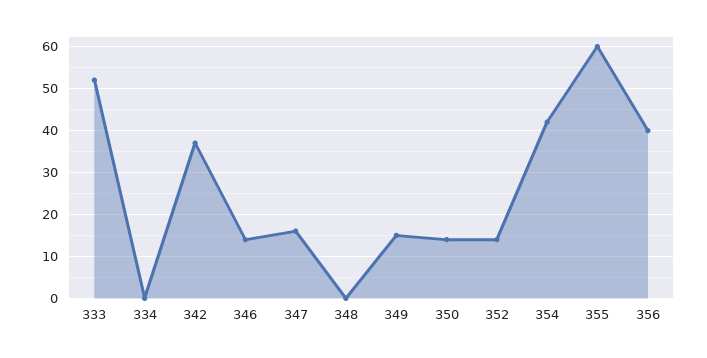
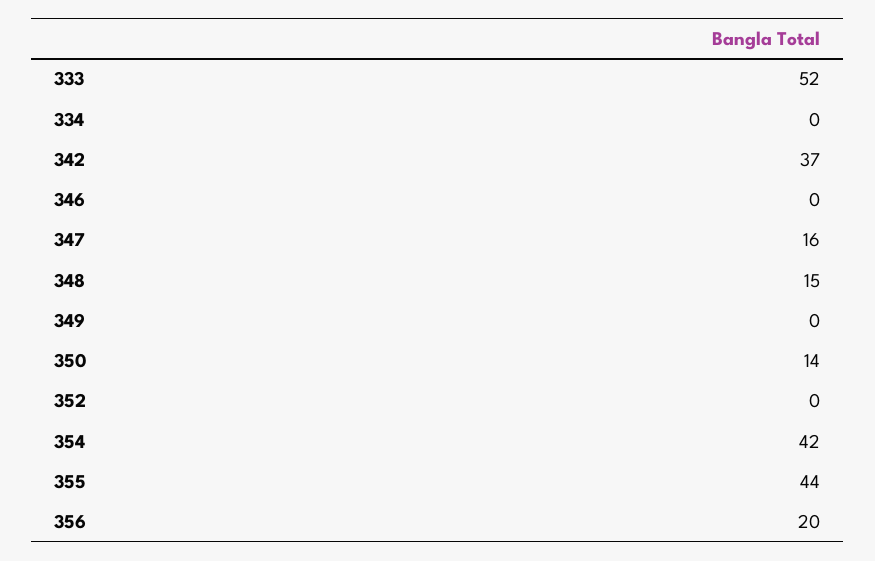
346: 15 -> 0
348: 0 -> 15
349: 15 -> 0
352: 15 -> 0
355: 60 -> 44
356: 40 -> 20

